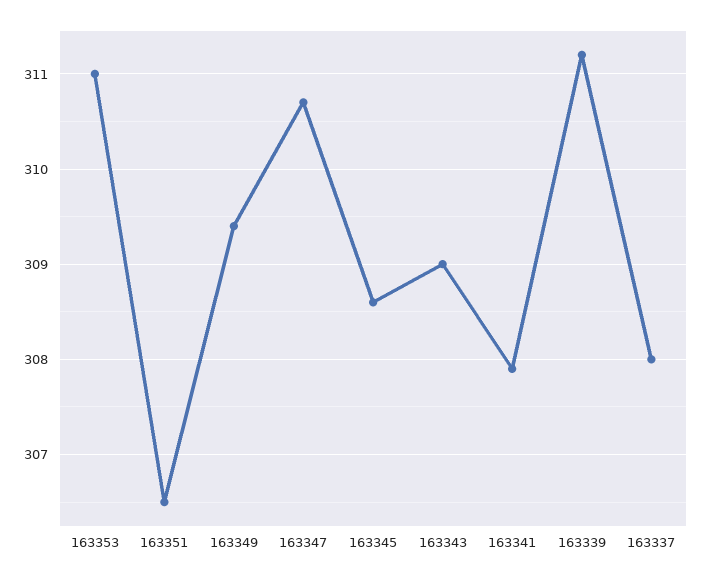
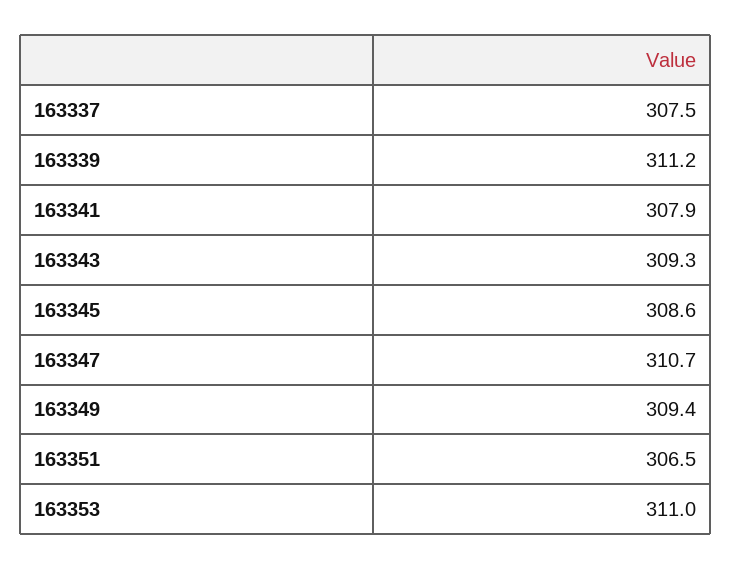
163343: 309 -> 309.3
163337: 308 -> 307.5

